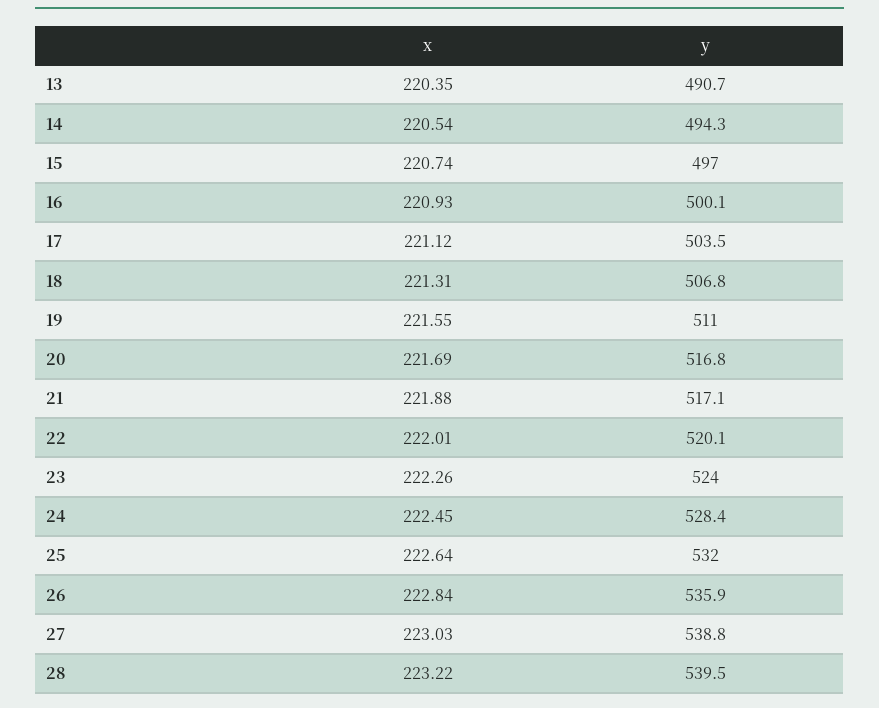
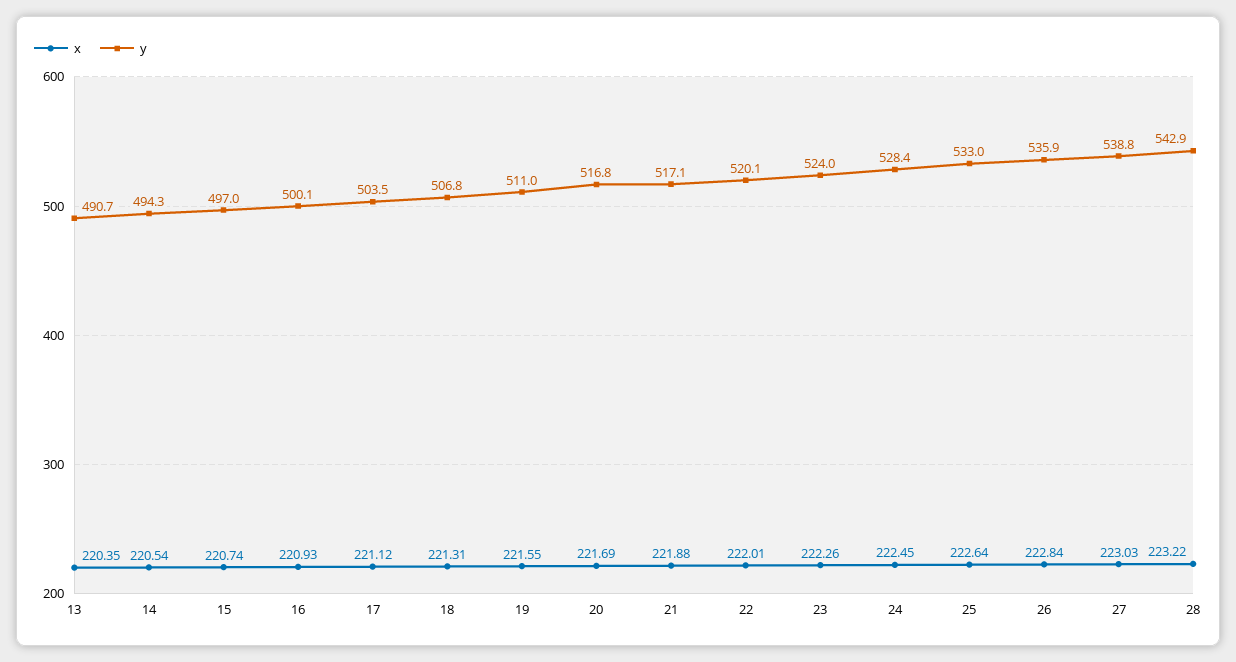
y, 25: 532 -> 533
y, 28: 539.5 -> 542.9

